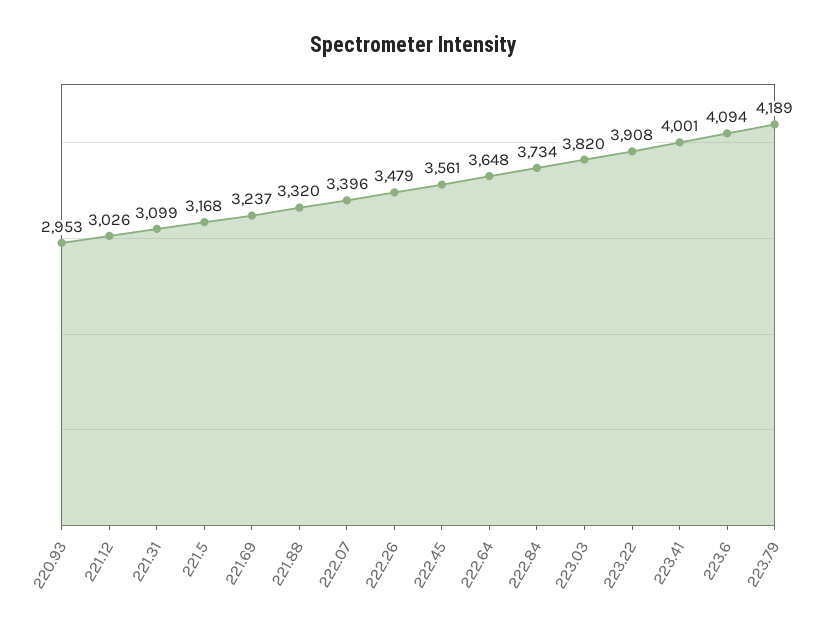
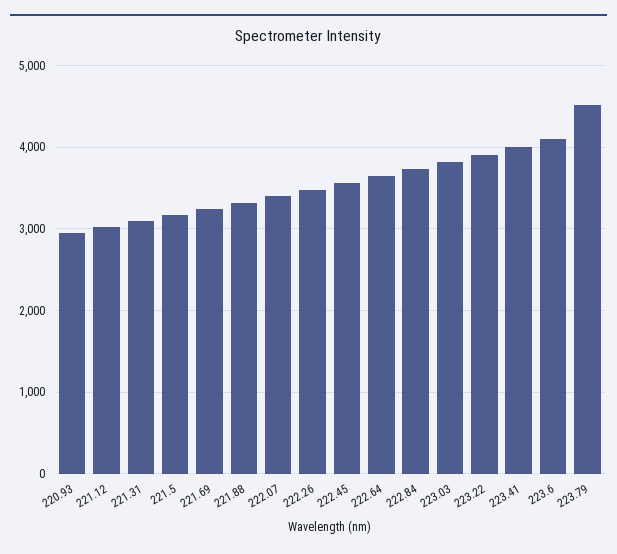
223.79: 4189 -> 4500

